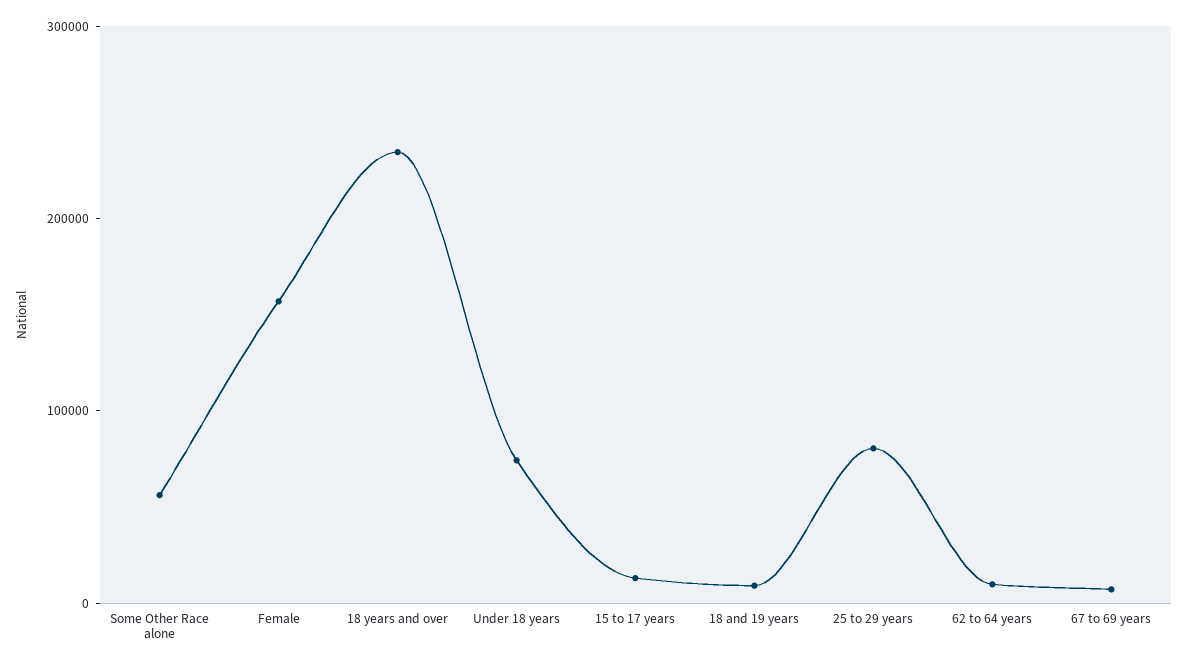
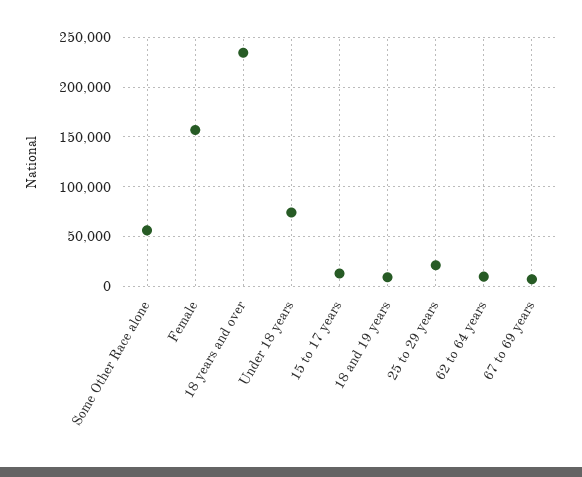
25 to 29 years: 80000 -> 20000

